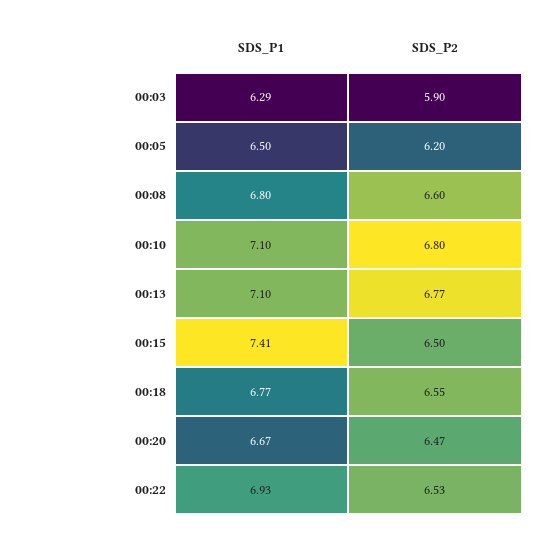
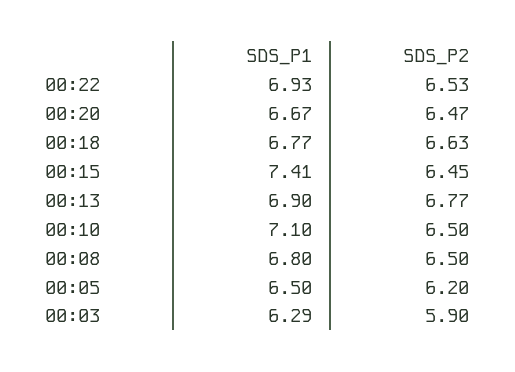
SDS_P2, 00:08: 6.6 -> 6.5
SDS_P2, 00:10: 6.8 -> 6.5
SDS_P1, 00:13: 7.1 -> 6.9
SDS_P2, 00:15: 6.5 -> 6.45
SDS_P2, 00:18: 6.55 -> 6.63

